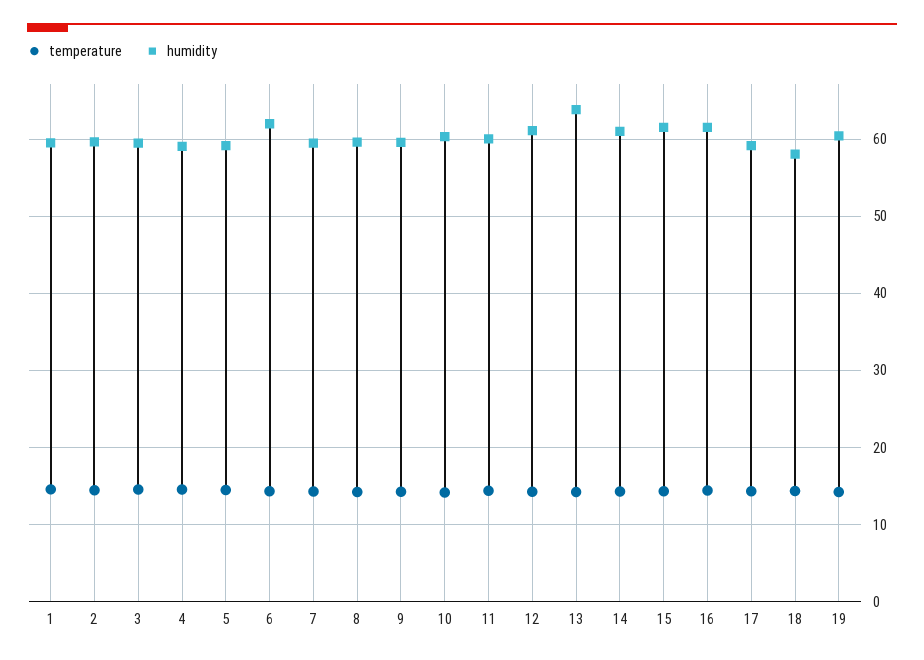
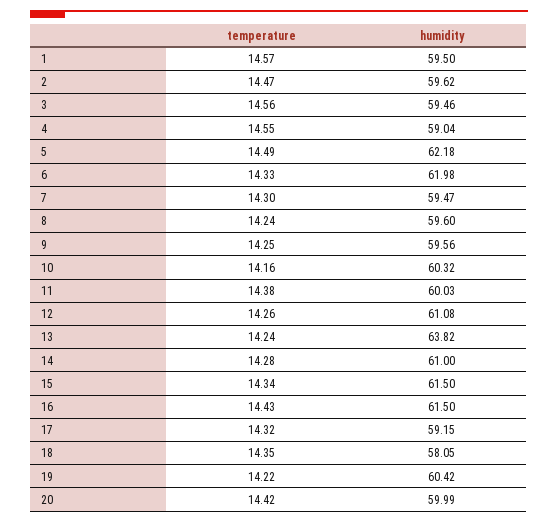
humidity, 5: 59 -> 62.18
temperature, 20: none -> 14.42
humidity, 20: none -> 59.99

